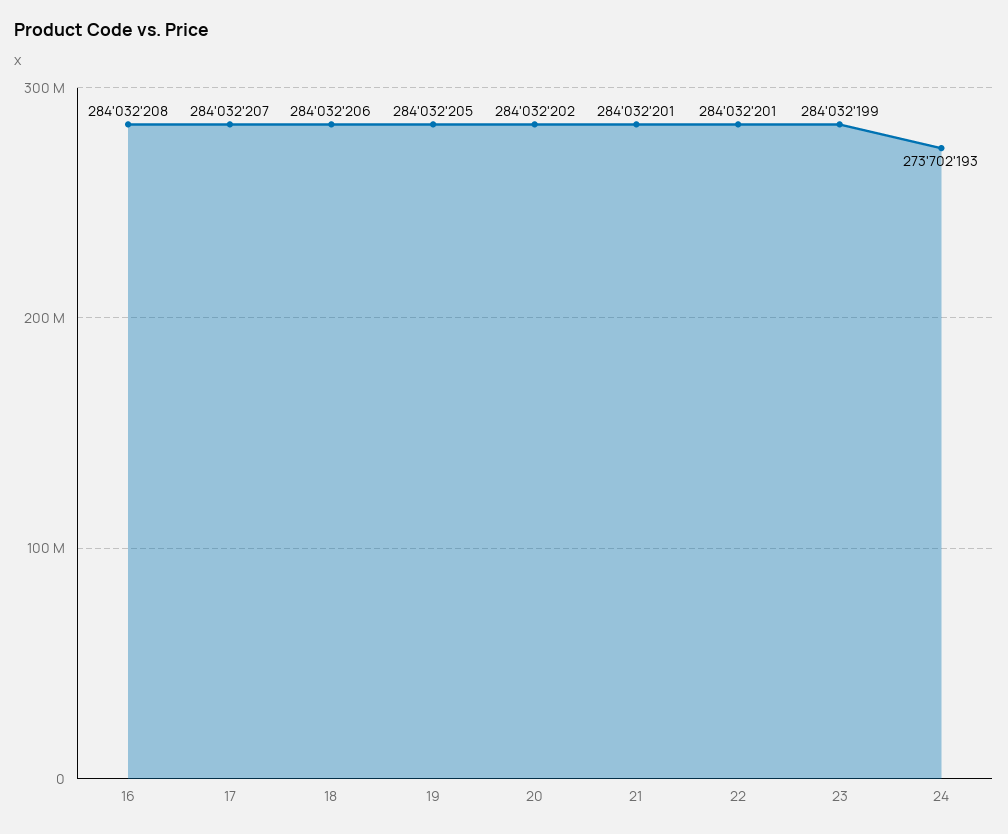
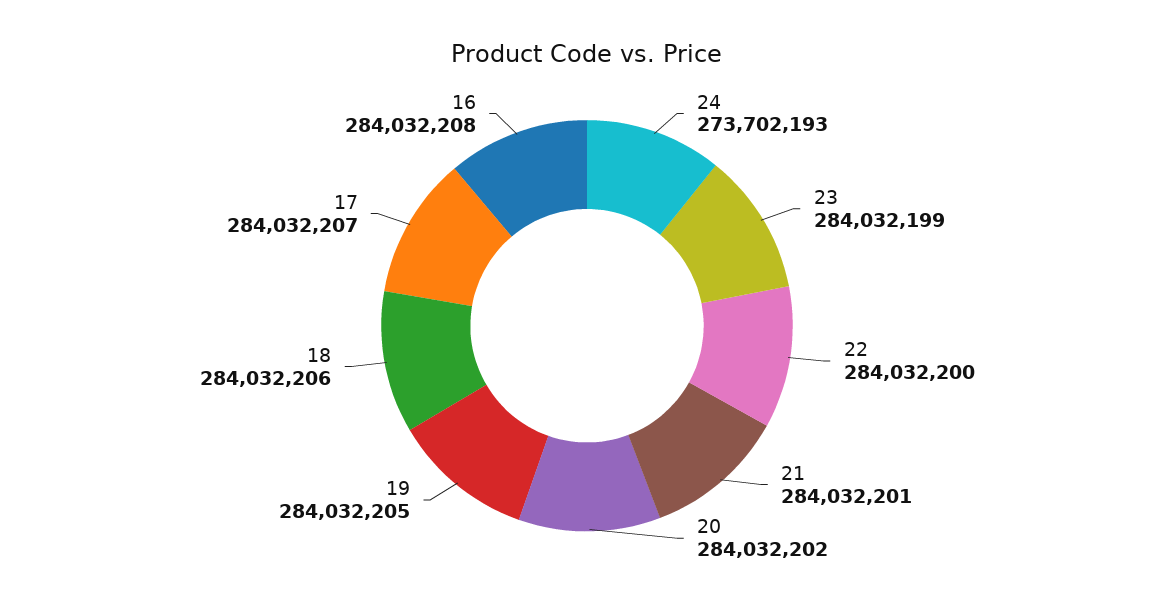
22: 284032201 -> 284032200

